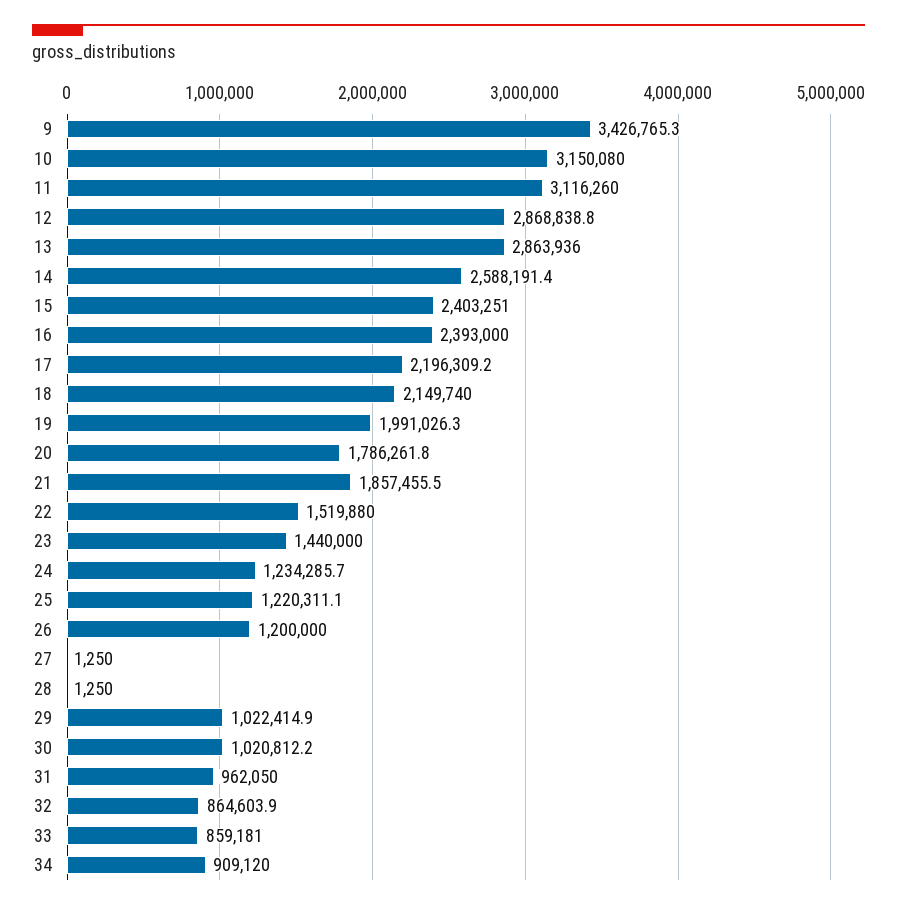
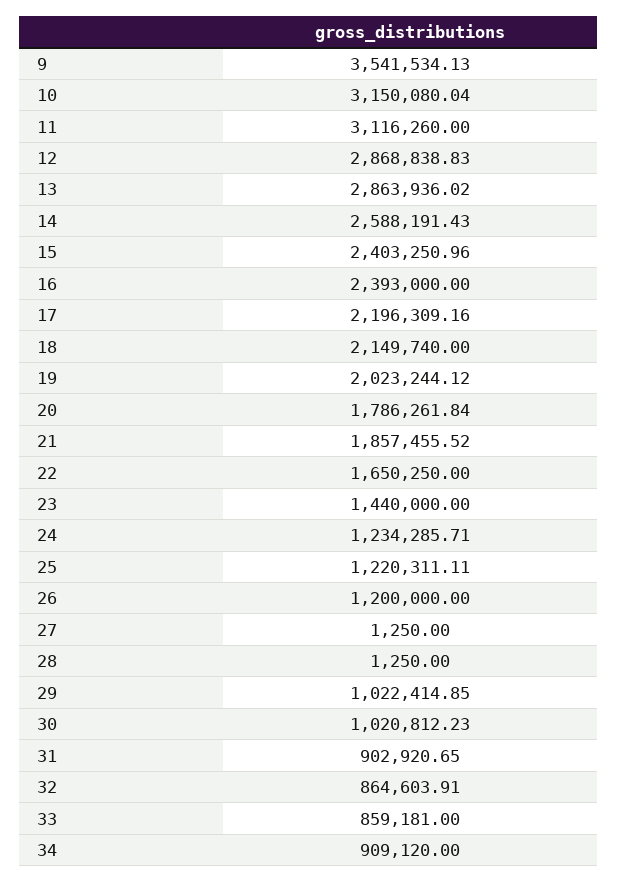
9: 3426765.3 -> 3541534.13
19: 1991026.3 -> 2023244.12
22: 1519880 -> 1650250
31: 962050 -> 902920.65

